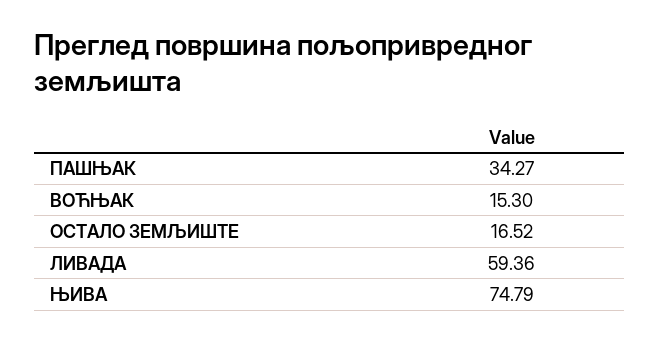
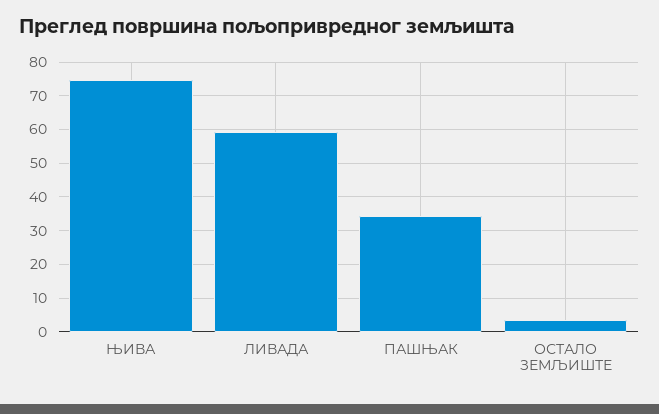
ВОЋЊАК: 15.3 -> none
ОСТАЛО ЗЕМЉИШТЕ: 16.52 -> 4

